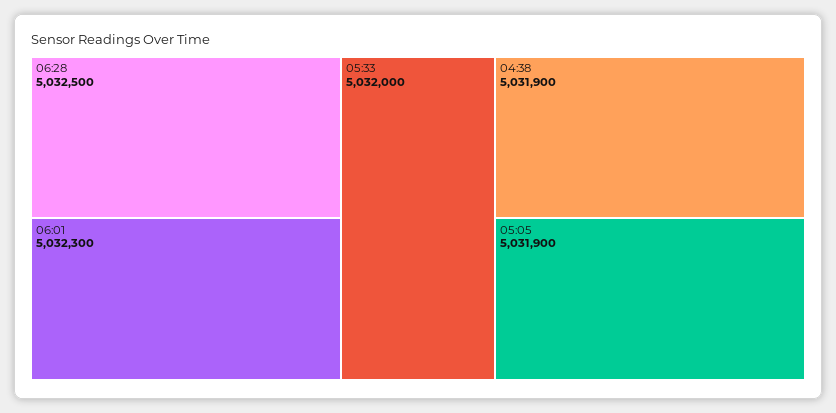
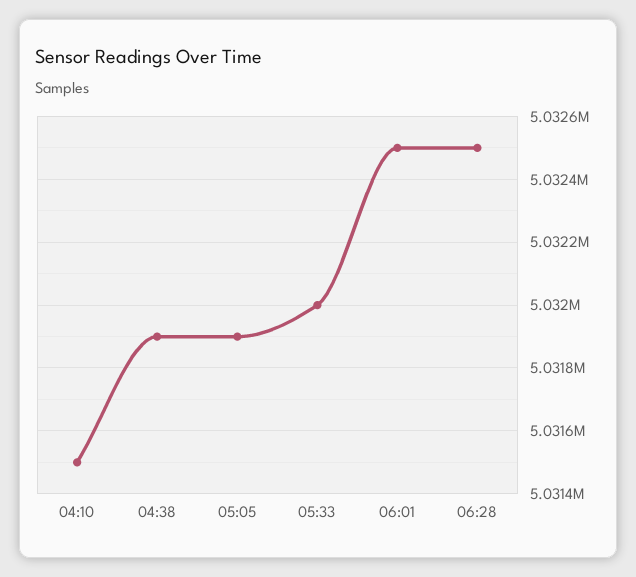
06:01: 5032300 -> 5032500
04:10: none -> 5031500

